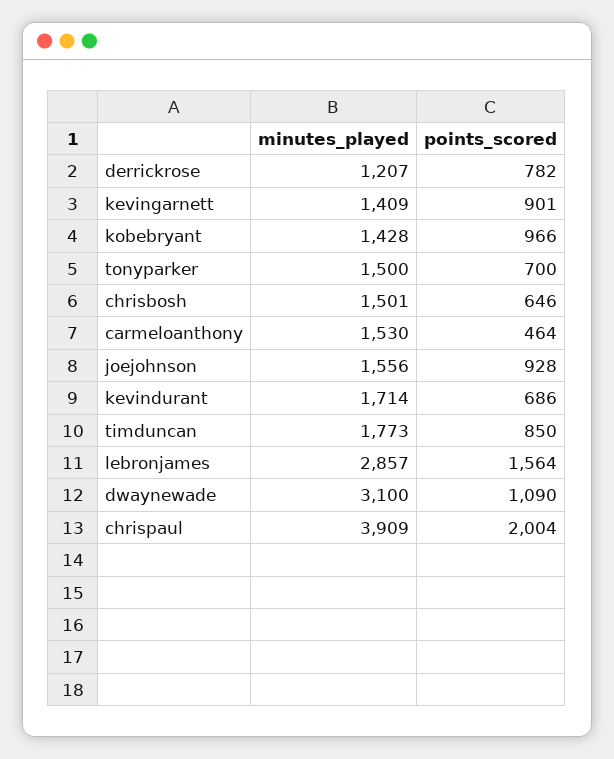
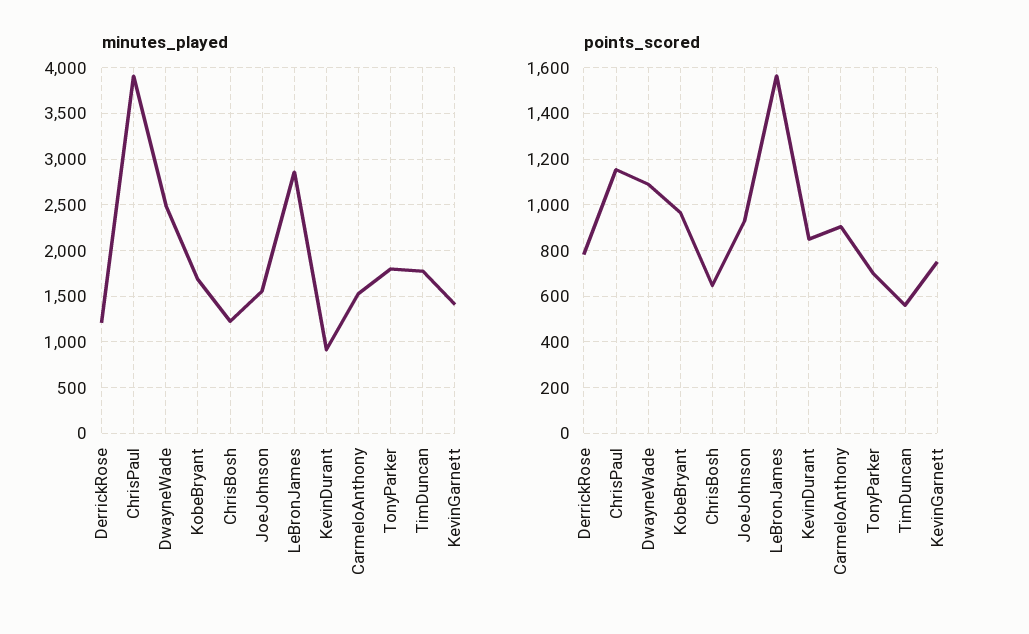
points_scored, kevingarnett: 901 -> 750
minutes_played, kobebryant: 1428 -> 1700
minutes_played, tonyparker: 1500 -> 1800
minutes_played, chrisbosh: 1501 -> 1200
points_scored, carmeloanthony: 464 -> 900
minutes_played, kevindurant: 1714 -> 900
points_scored, kevindurant: 686 -> 850
points_scored, timduncan: 850 -> 550
minutes_played, dwaynewade: 3100 -> 2500
points_scored, chrispaul: 2004 -> 1150

